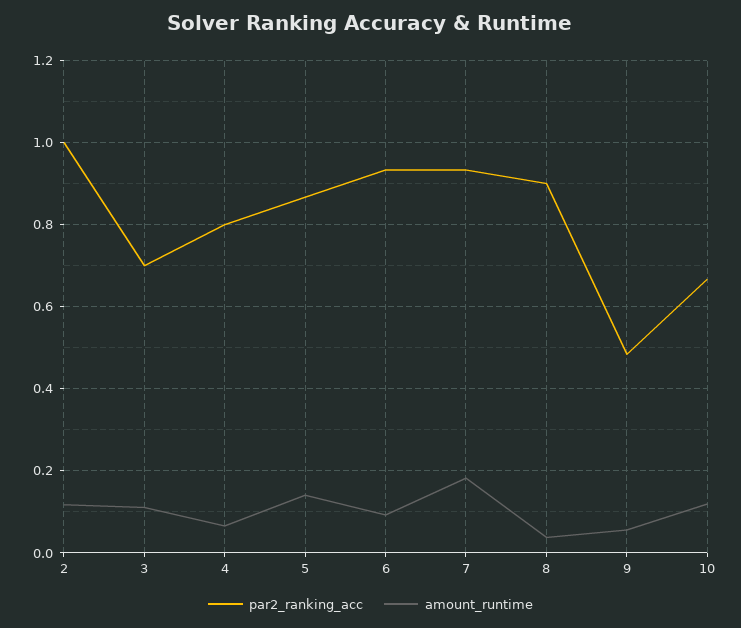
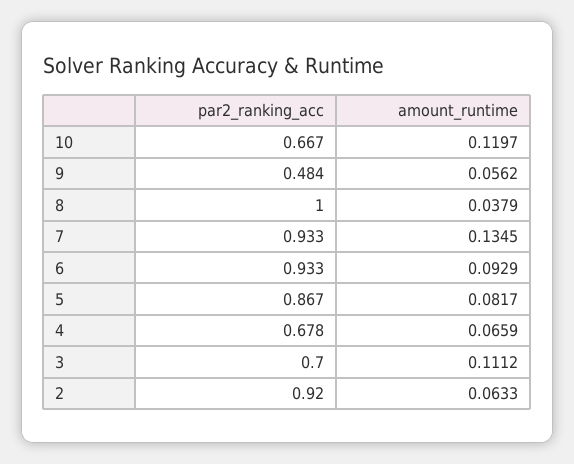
par2_ranking_acc, 2: 1 -> 0.92
amount_runtime, 2: 0.12 -> 0.0633
par2_ranking_acc, 4: 0.8 -> 0.678
amount_runtime, 5: 0.14 -> 0.0817
amount_runtime, 7: 0.18 -> 0.1345
par2_ranking_acc, 8: 0.9 -> 1

